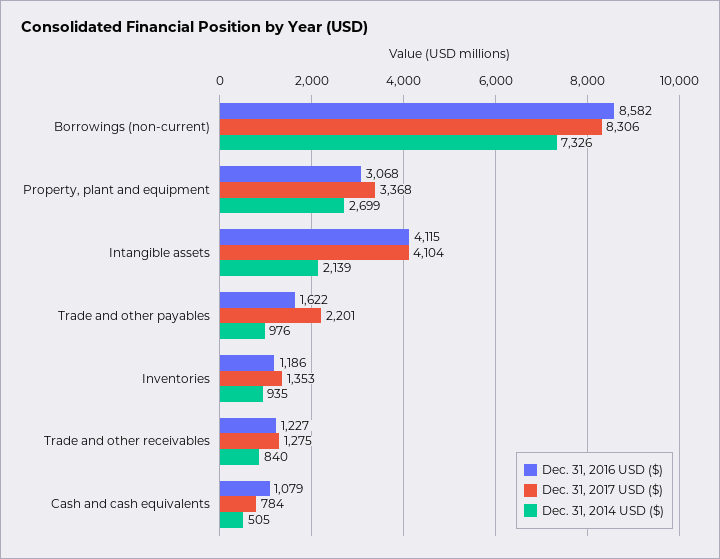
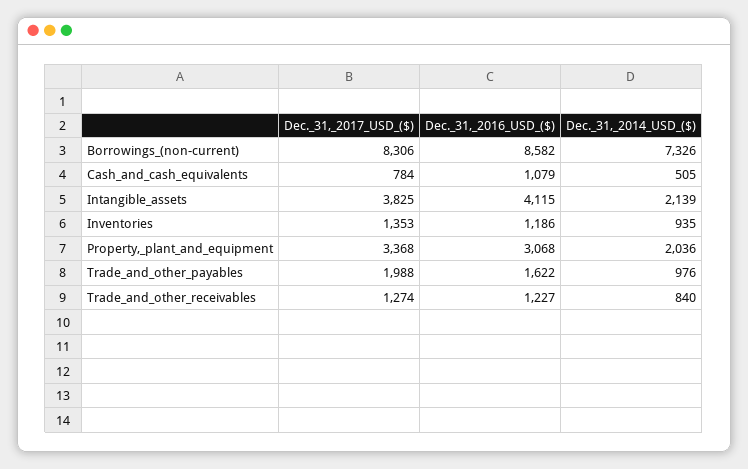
Dec. 31, 2014 USD ($), Property, plant and equipment: 2699 -> 2036
Dec. 31, 2017 USD ($), Intangible assets: 4104 -> 3825
Dec. 31, 2017 USD ($), Trade and other payables: 2201 -> 1988
Dec. 31, 2017 USD ($), Trade and other receivables: 1275 -> 1274

